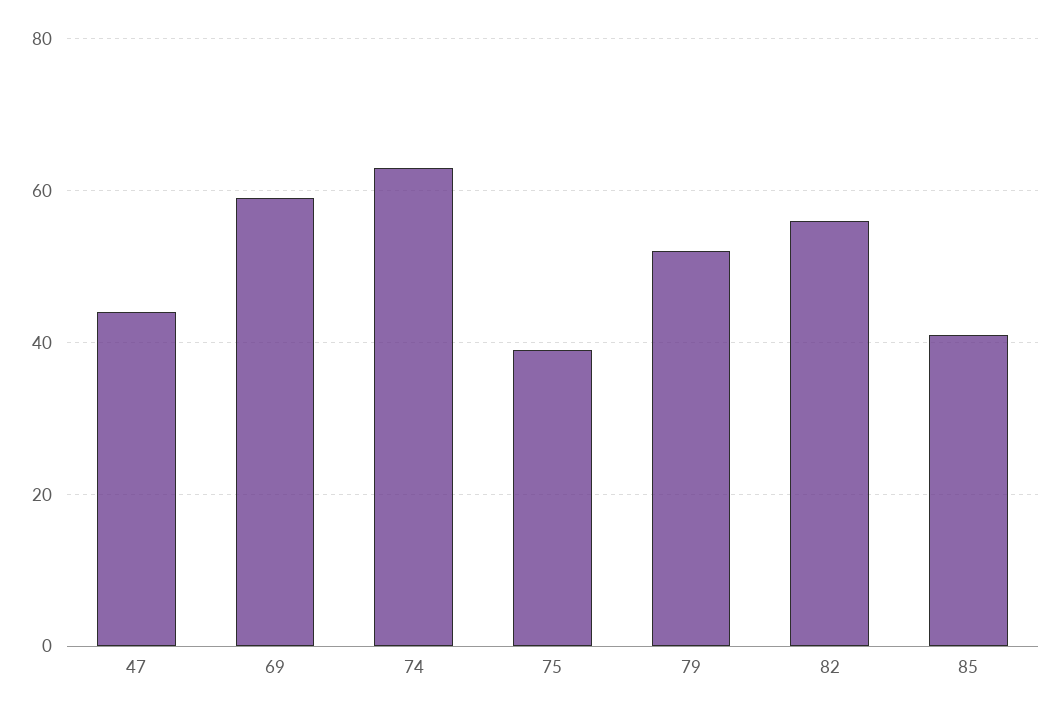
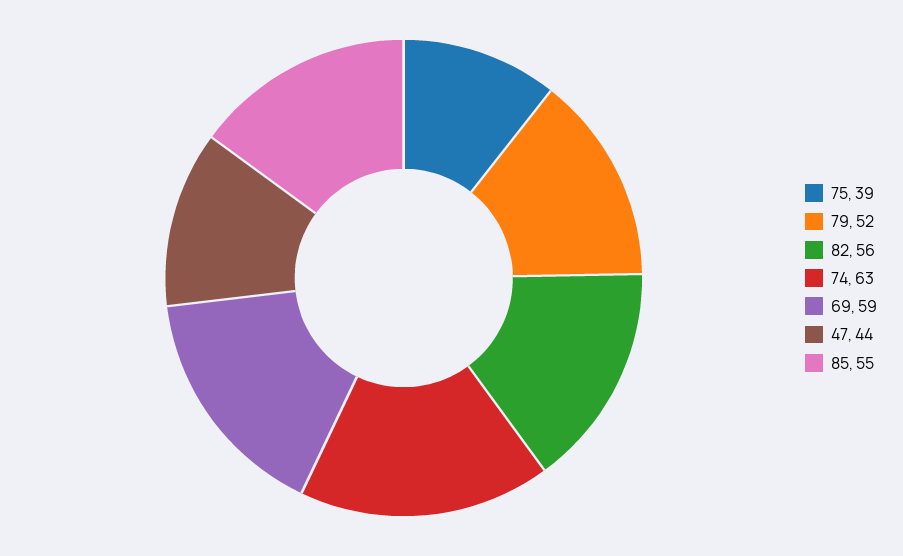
85: 40 -> 55

